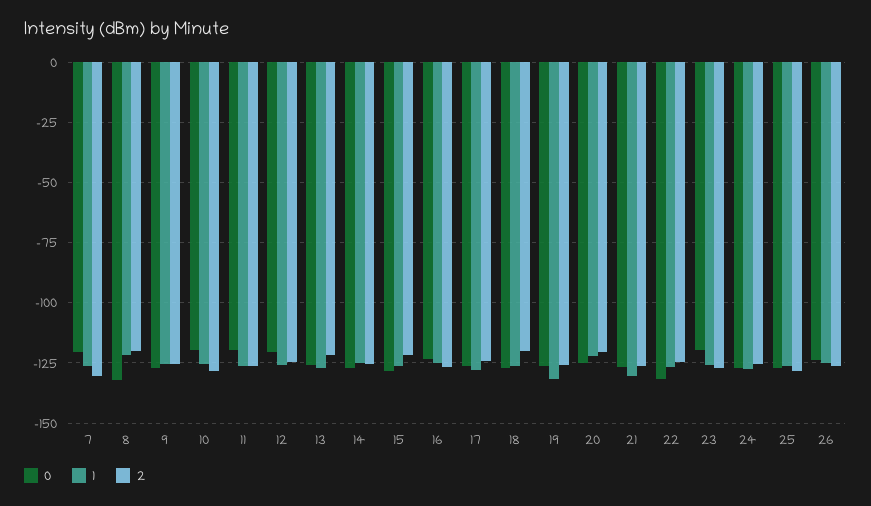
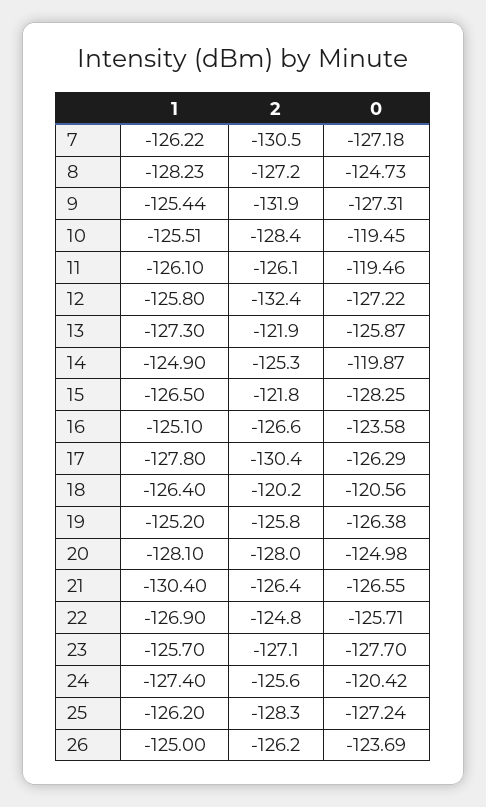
0, 7: -120 -> -127.18
0, 8: -132.5 -> -124.73
1, 8: -122.5 -> -128.23
2, 8: -120 -> -127.2
2, 9: -125 -> -131.9
0, 12: -120 -> -127.22
2, 12: -125 -> -132.4
0, 14: -127.5 -> -119.87
2, 17: -125 -> -130.4
0, 18: -127.5 -> -120.56
1, 19: -132.5 -> -125.2
1, 20: -122.5 -> -128.1
2, 20: -120 -> -128
0, 22: -132.5 -> -125.71
0, 23: -120 -> -127.7
0, 24: -127.5 -> -120.42

